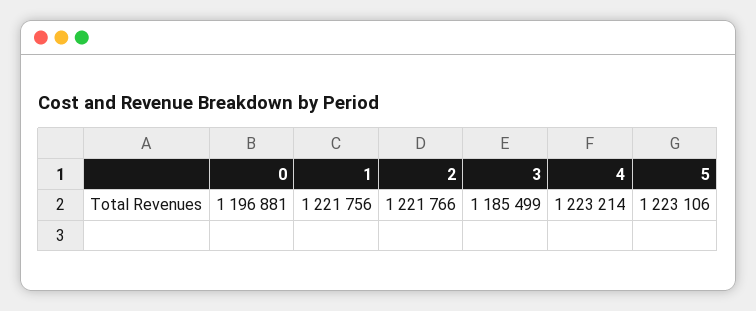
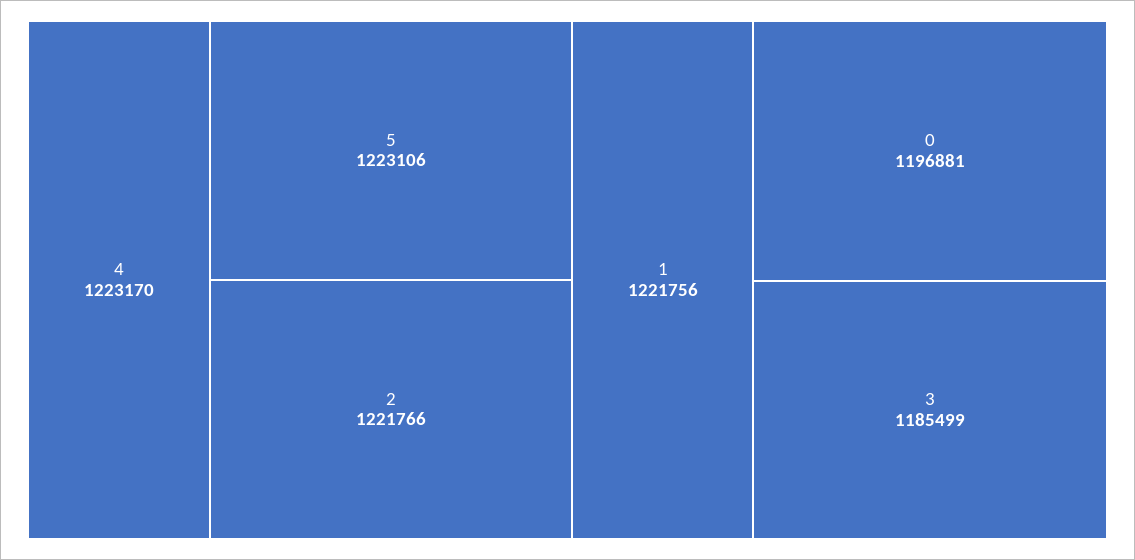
4: 1223214 -> 1223170

